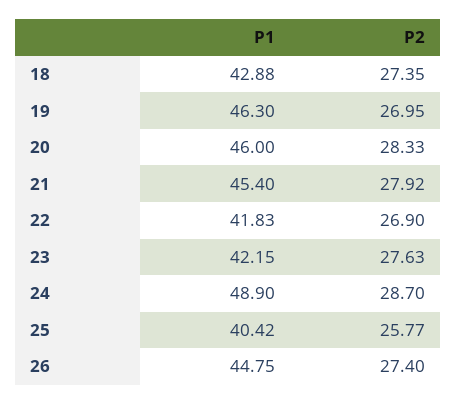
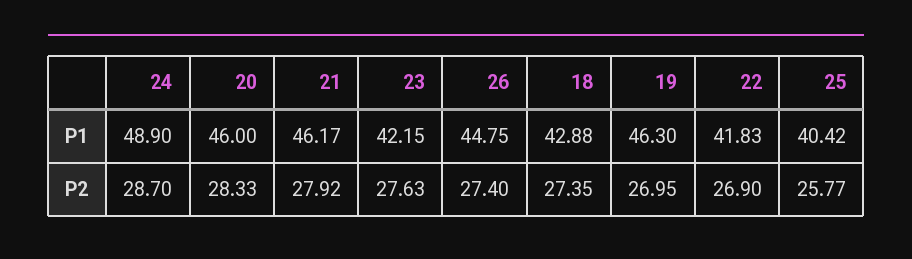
P1, 21: 45.4 -> 46.17

